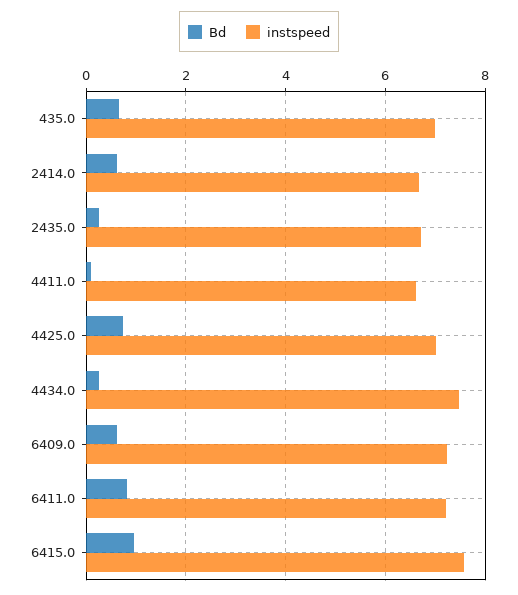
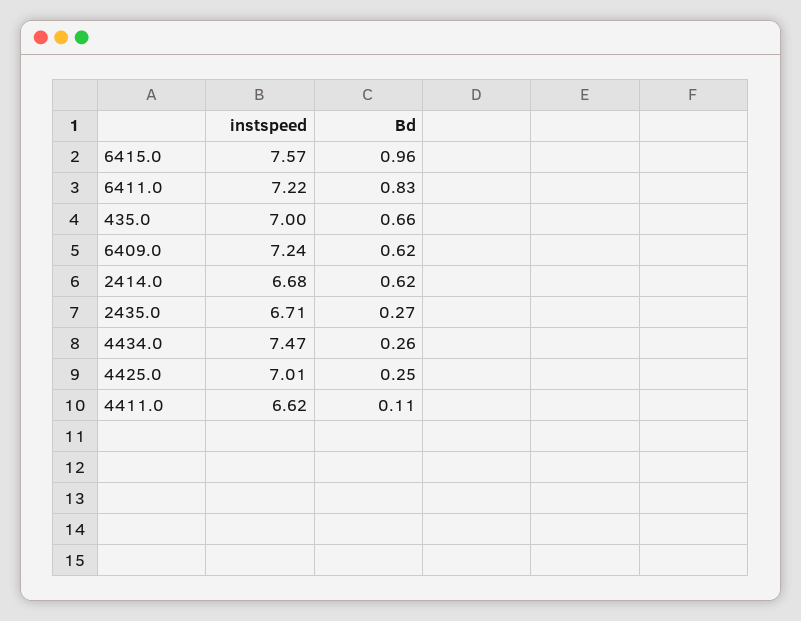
Bd, 4425.0: 0.8 -> 0.25

